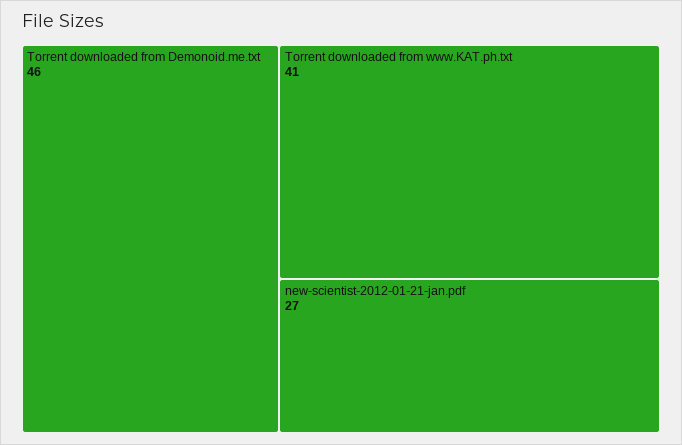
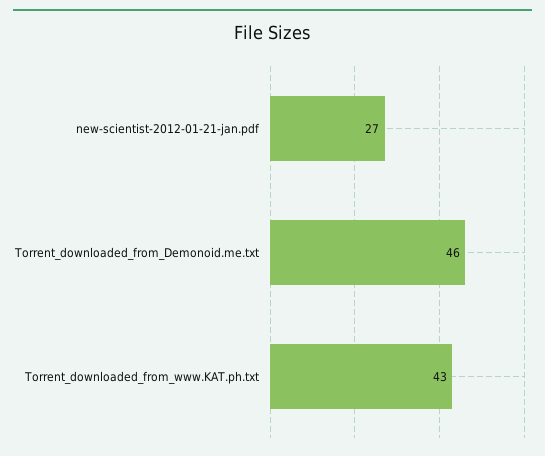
Torrent downloaded from www.KAT.ph.txt: 41 -> 43

